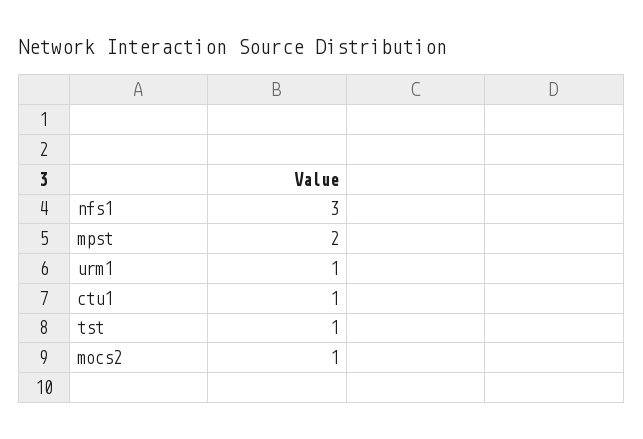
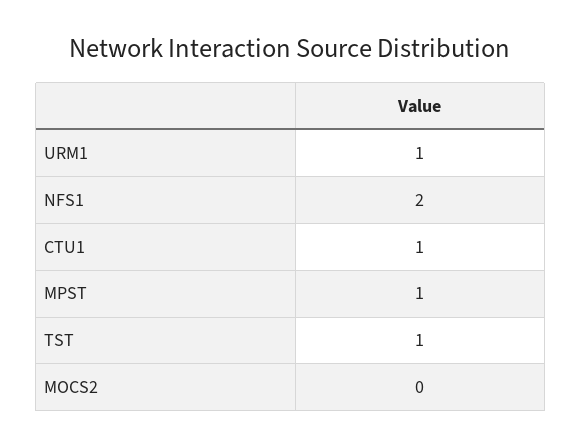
nfs1: 3 -> 2
mpst: 2 -> 1
mocs2: 1 -> 0

